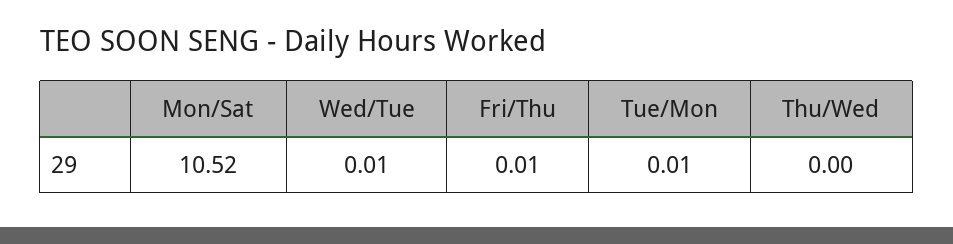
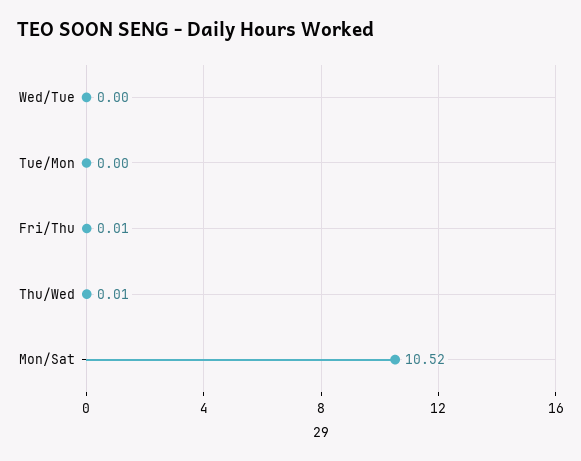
Wed/Tue: 0.01 -> 0
Tue/Mon: 0.01 -> 0
Thu/Wed: 0 -> 0.01

